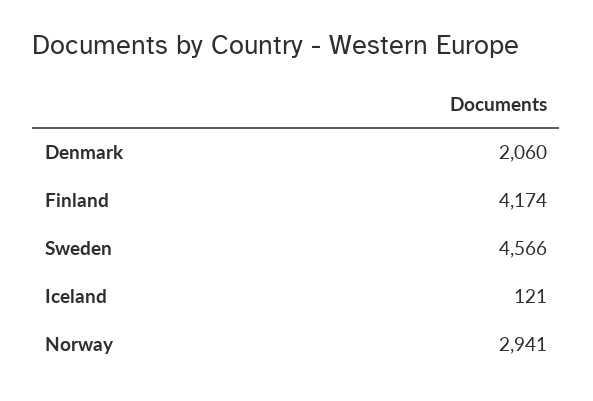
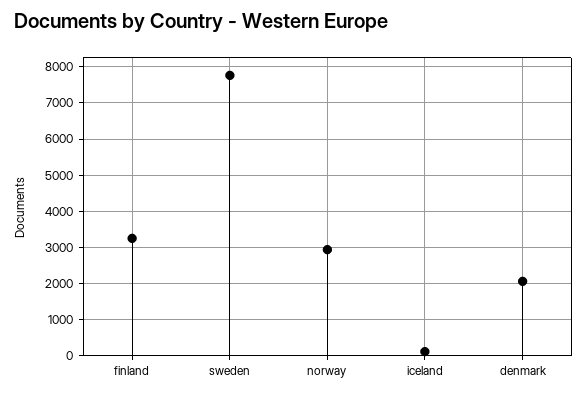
Finland: 4174 -> 3200
Sweden: 4566 -> 7800

